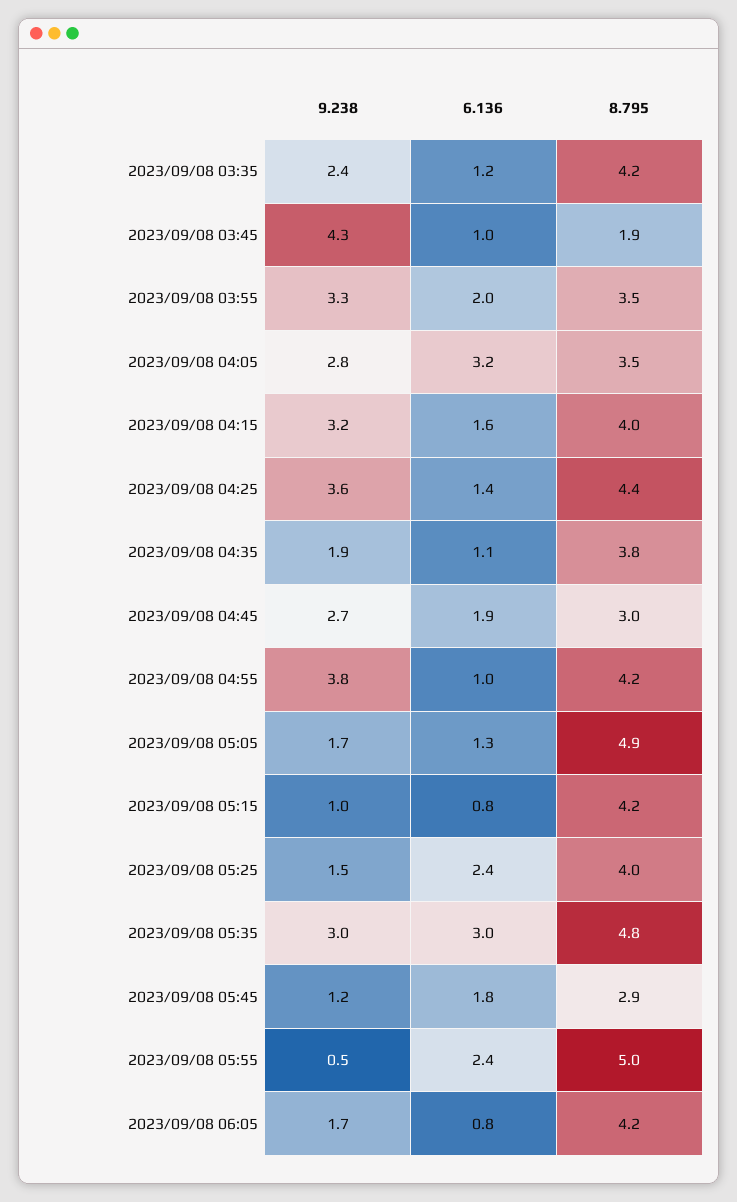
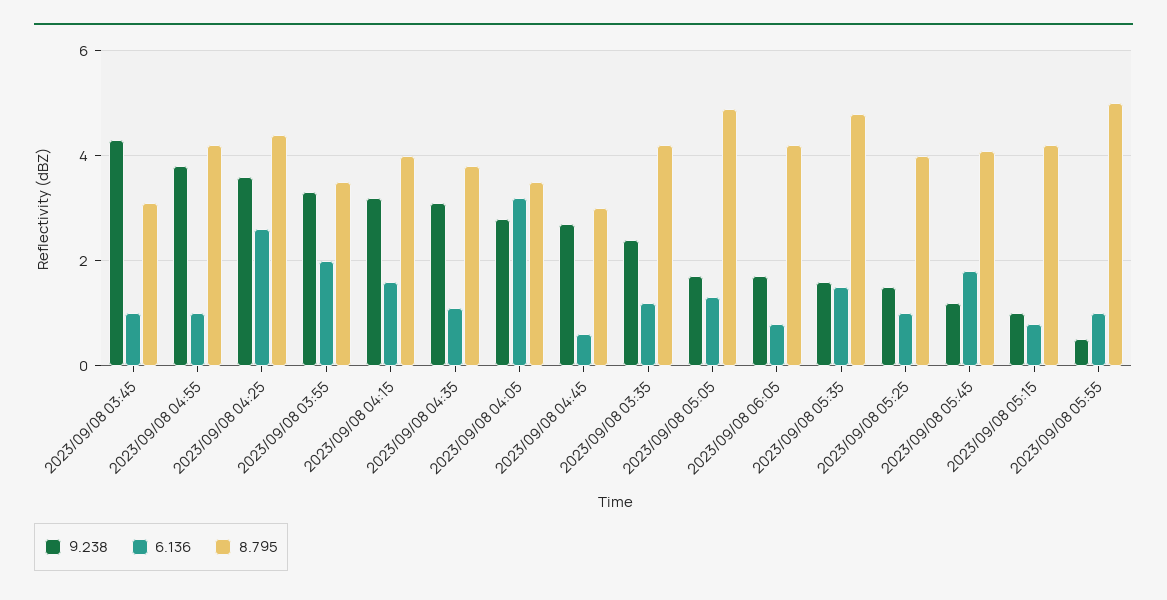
8.795, 2023/09/08 03:45: 1.9 -> 3
6.136, 2023/09/08 04:25: 1.4 -> 2.5
9.238, 2023/09/08 04:35: 1.9 -> 3
6.136, 2023/09/08 04:45: 1.9 -> 0.5
6.136, 2023/09/08 05:25: 2.4 -> 1
9.238, 2023/09/08 05:35: 3 -> 1.5
6.136, 2023/09/08 05:35: 3 -> 1.5
8.795, 2023/09/08 05:45: 2.9 -> 4
6.136, 2023/09/08 05:55: 2.4 -> 1

